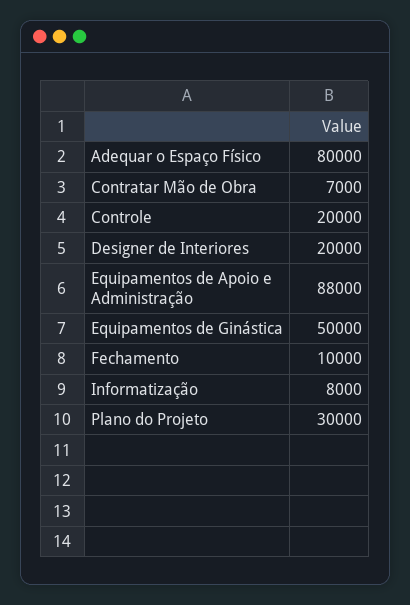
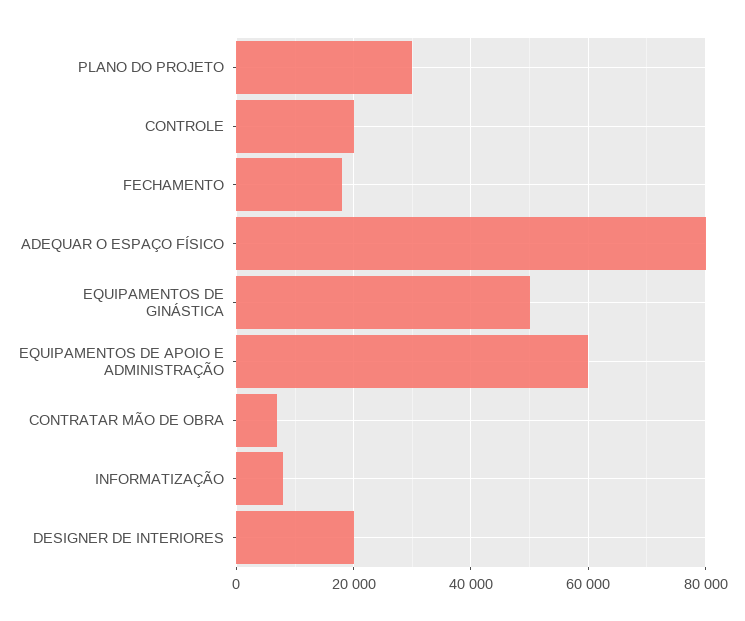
Equipamentos de Apoio e Administração: 88000 -> 60000
Fechamento: 10000 -> 18000

